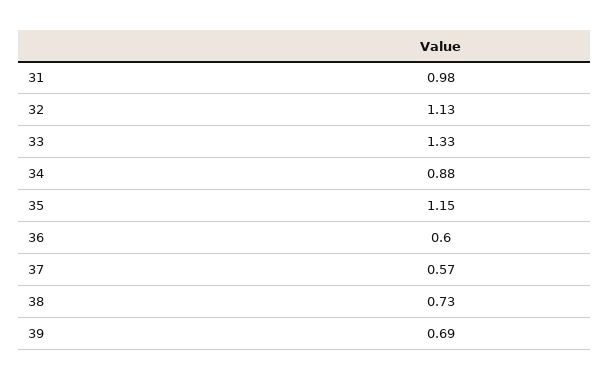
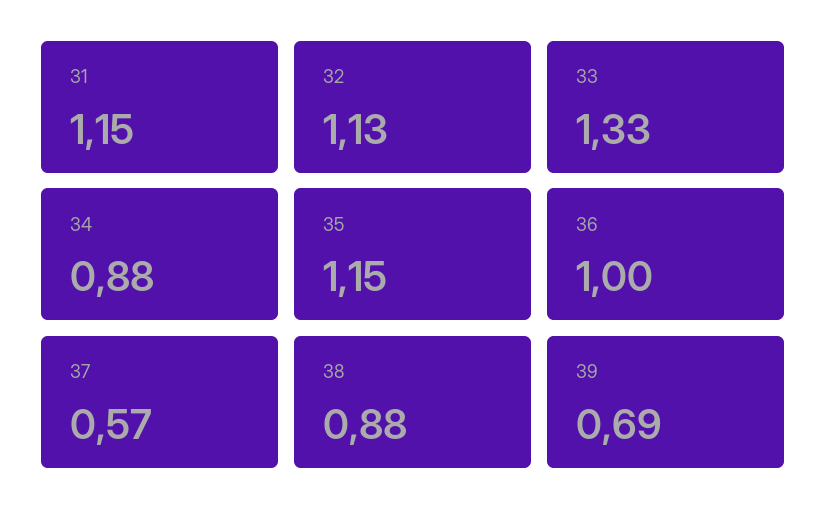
31: 0.98 -> 1.15
36: 0.6 -> 1
38: 0.73 -> 0.88

